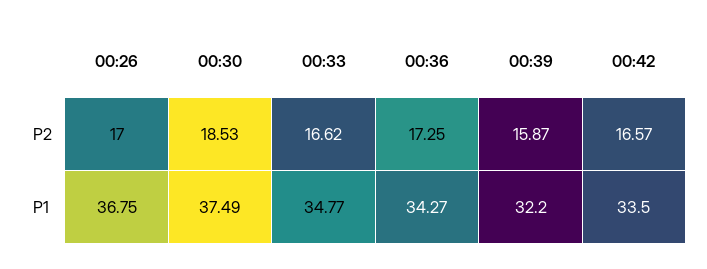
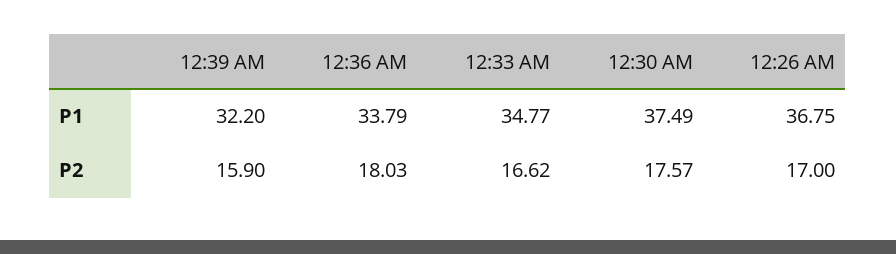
00:30, P2: 18.53 -> 17.57
00:36, P2: 17.25 -> 18.03
00:39, P2: 15.87 -> 15.9
00:42, P2: 16.57 -> none
00:36, P1: 34.27 -> 33.79
00:42, P1: 33.5 -> none

